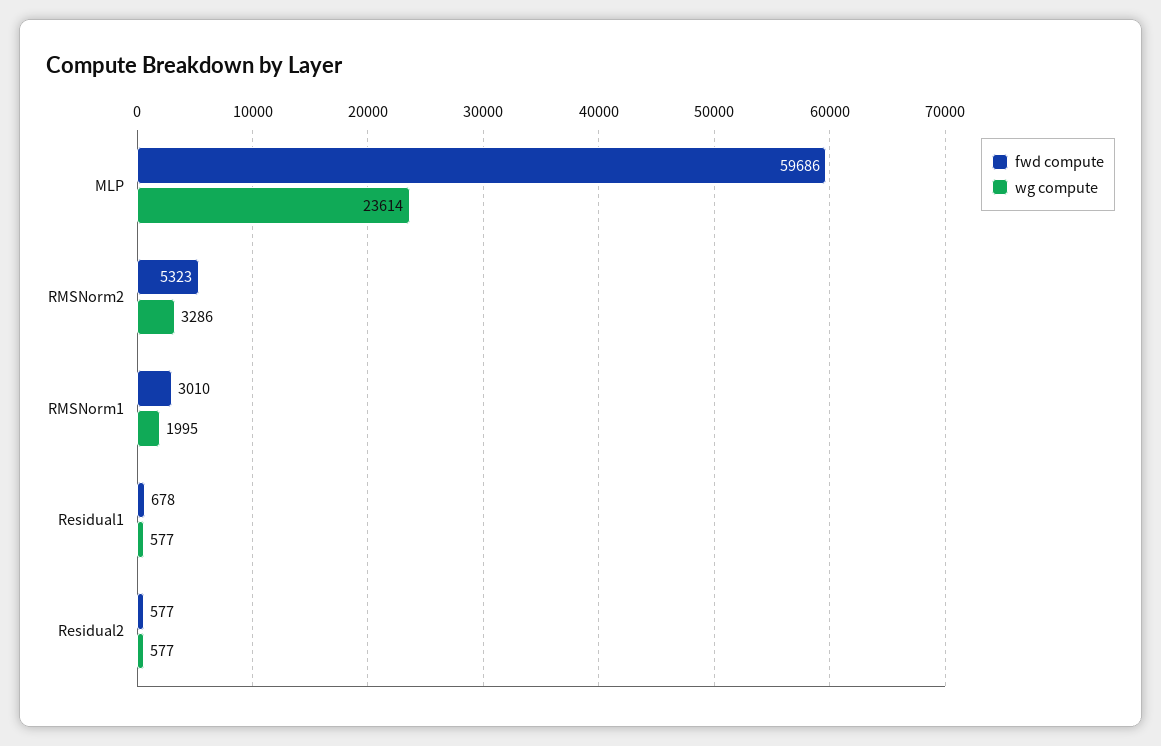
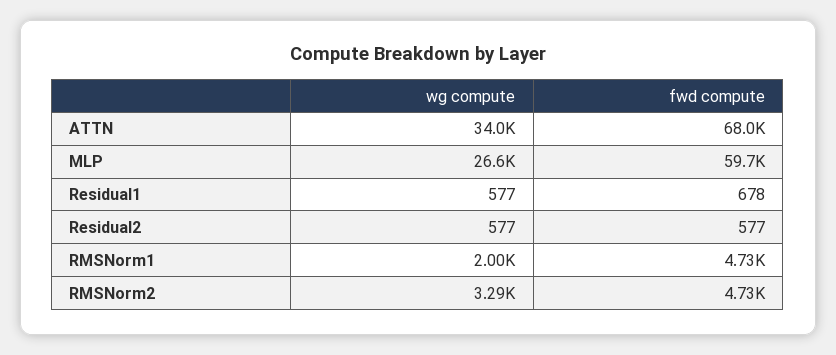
wg compute, MLP: 23614 -> 26600
fwd compute, RMSNorm2: 5323 -> 4730
fwd compute, RMSNorm1: 3010 -> 4730
wg compute, ATTN: none -> 34000
fwd compute, ATTN: none -> 68000

